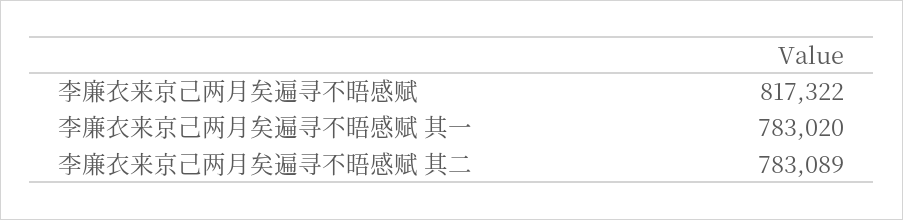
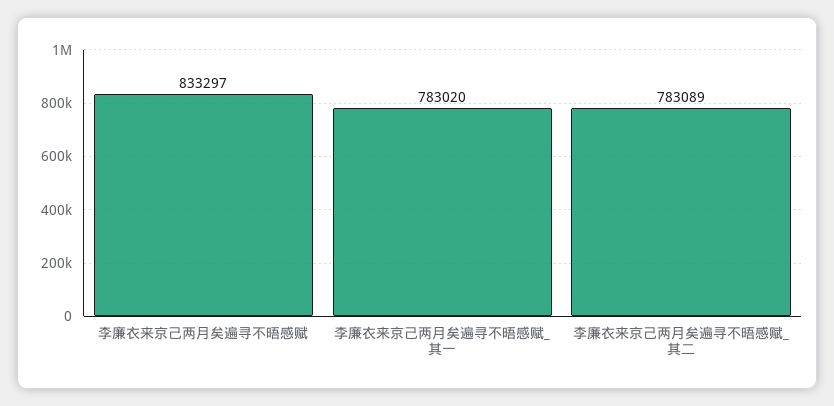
李廉衣来京己两月矣遍寻不晤感赋: 817322 -> 833297

